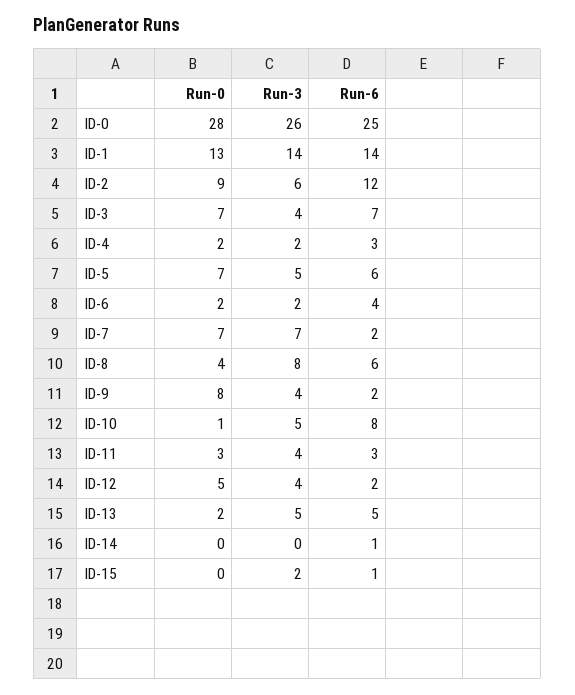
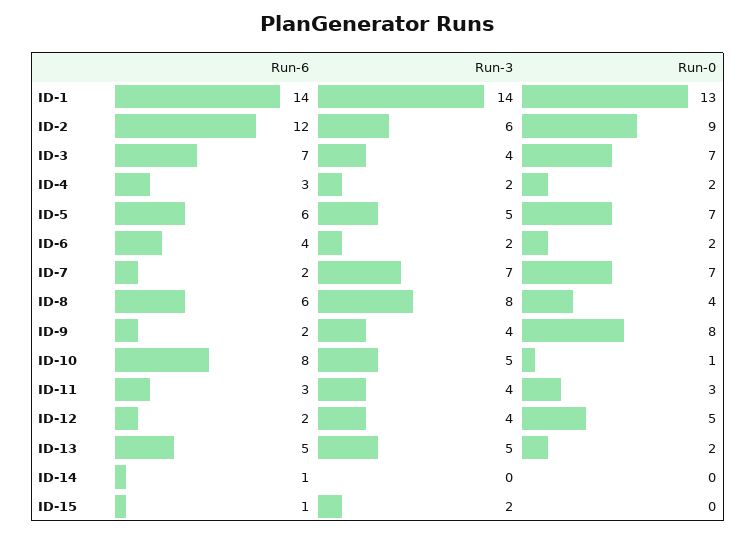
Run-0, ID-0: 28 -> none
Run-3, ID-0: 26 -> none
Run-6, ID-0: 25 -> none

